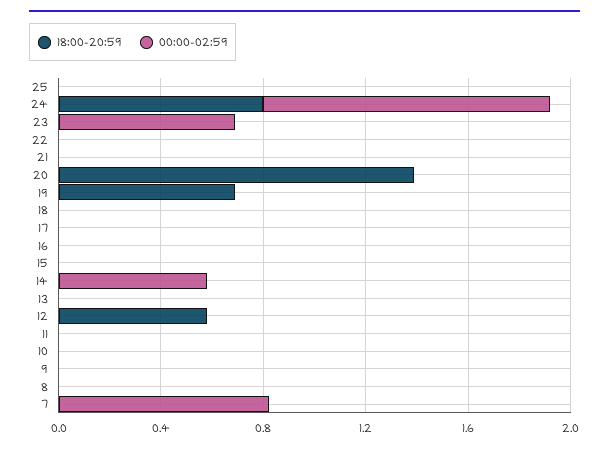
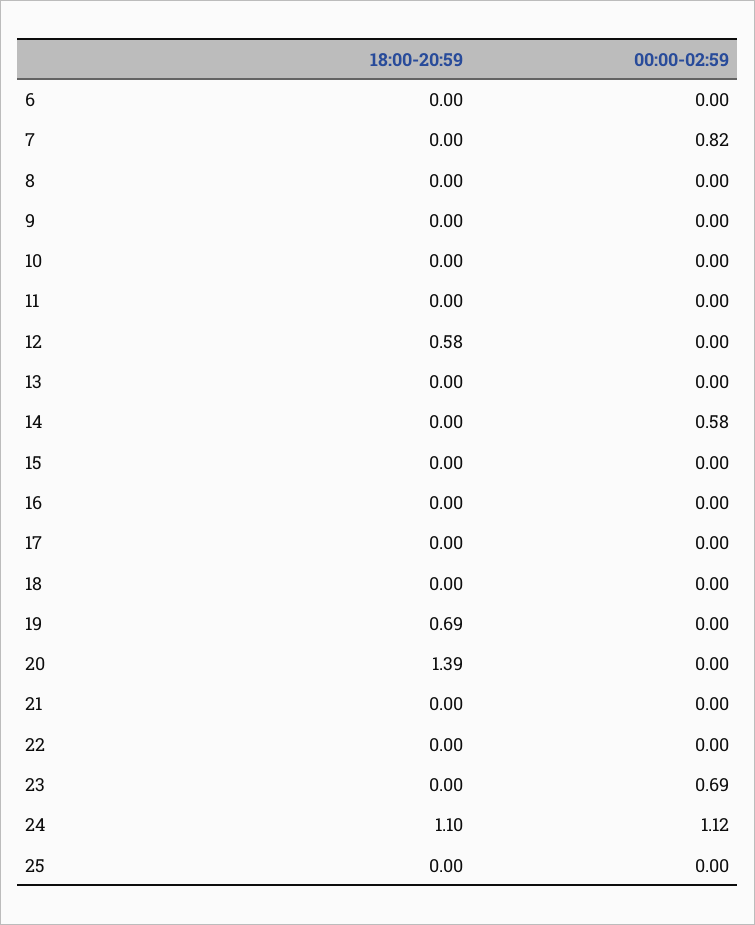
18:00-20:59, 24: 0.8 -> 1.1
18:00-20:59, 6: none -> 0
00:00-02:59, 6: none -> 0

